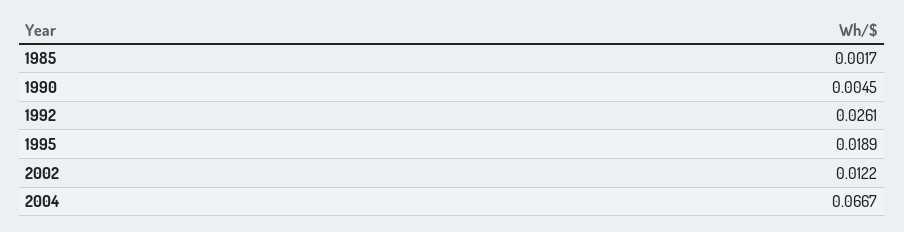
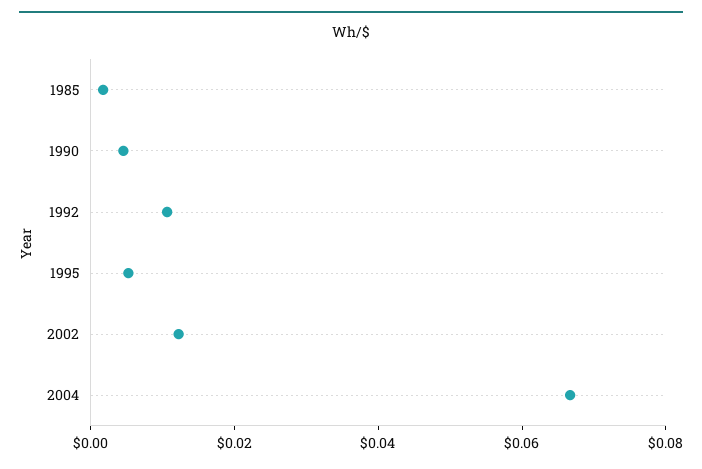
1992: 0.0261 -> 0.01
1995: 0.0189 -> 0.005

